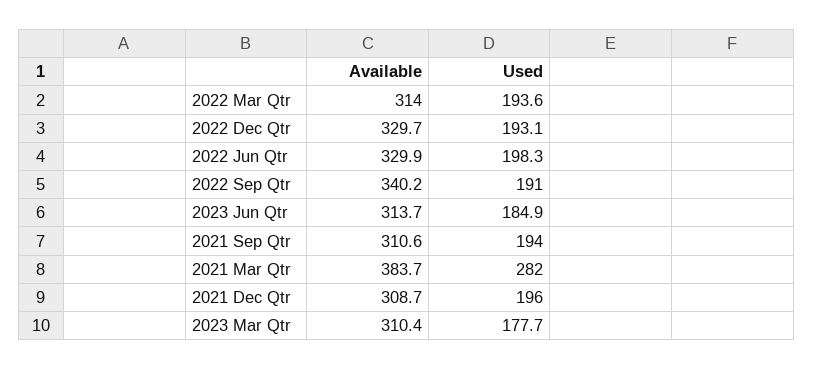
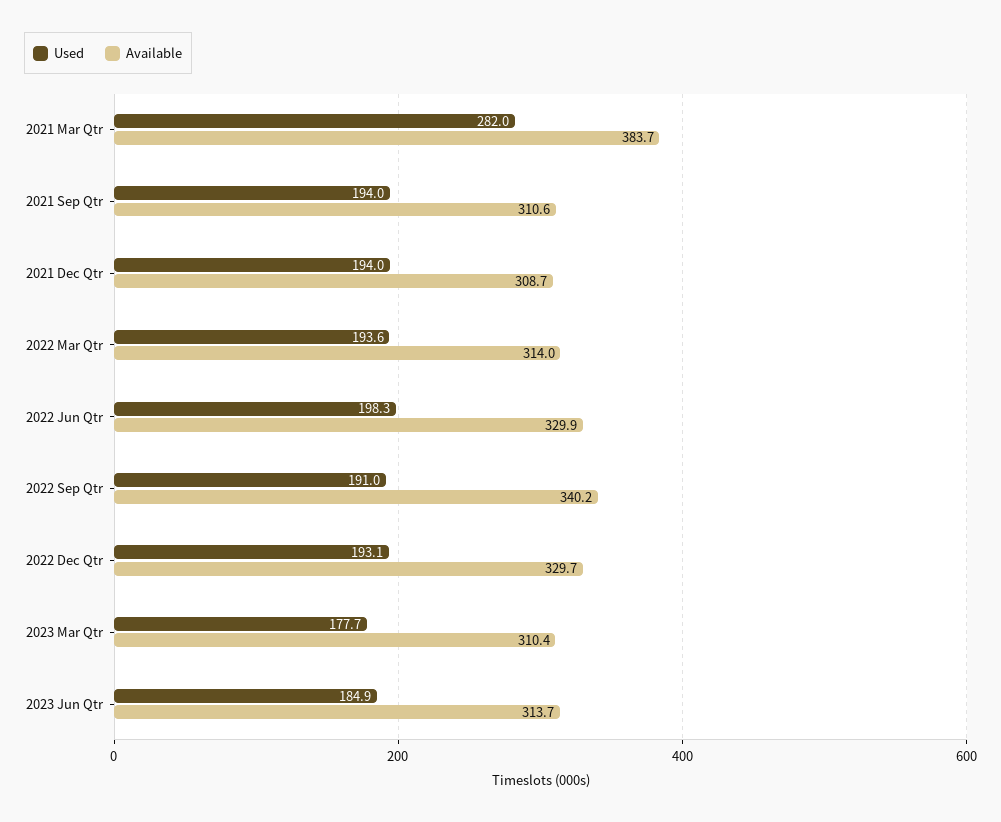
Used, 2021 Dec Qtr: 196 -> 194

